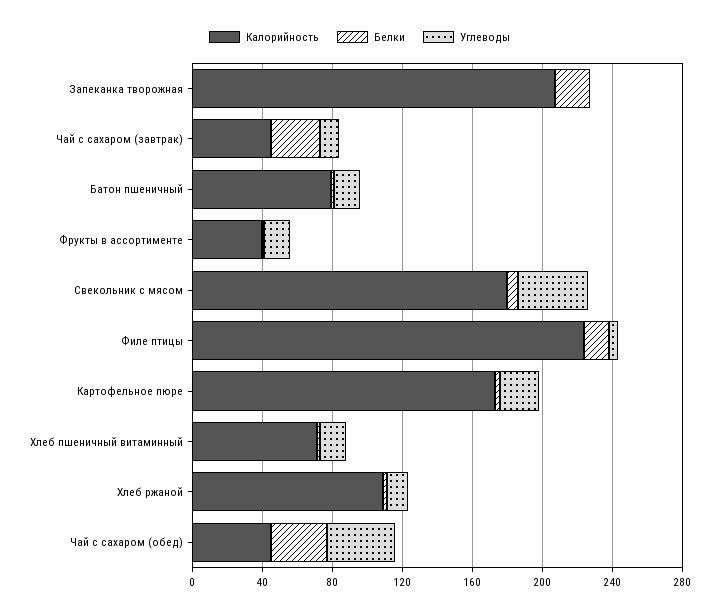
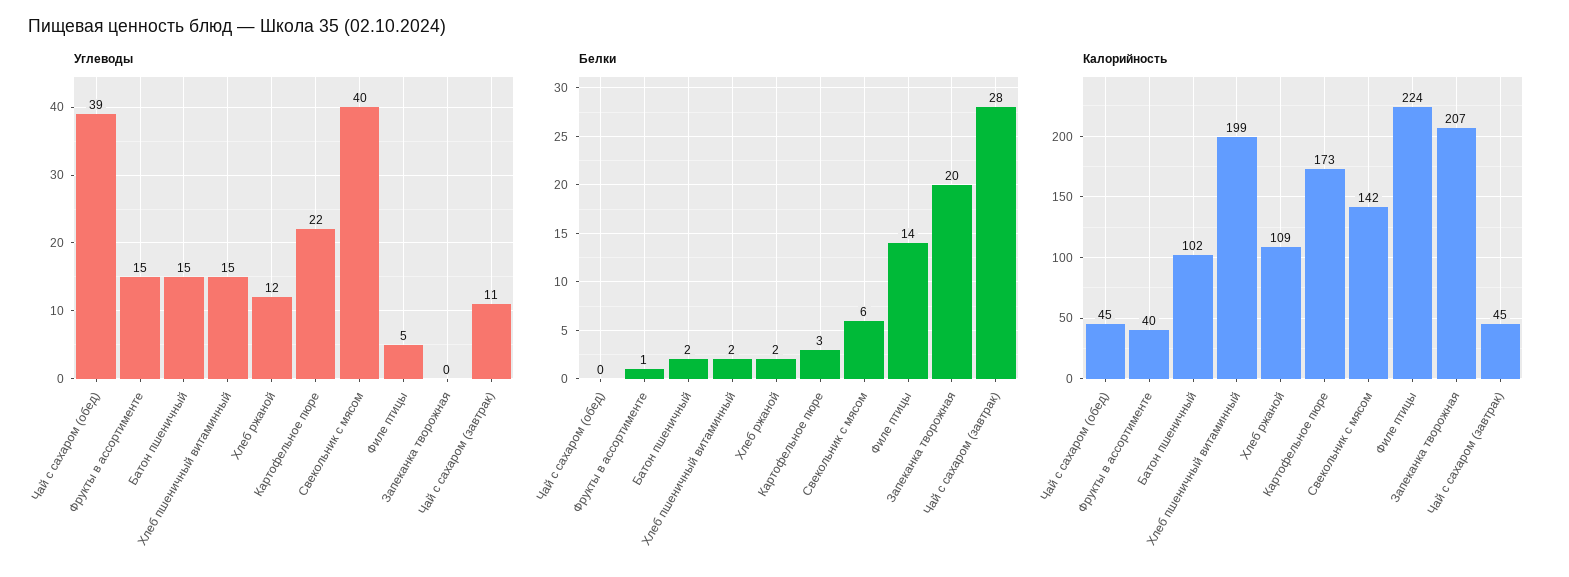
Калорийность, Батон пшеничный: 80 -> 102
Калорийность, Свекольник с мясом: 180 -> 142
Калорийность, Хлеб пшеничный витаминный: 70 -> 199
Белки, Чай с сахаром (обед): 30 -> 0

